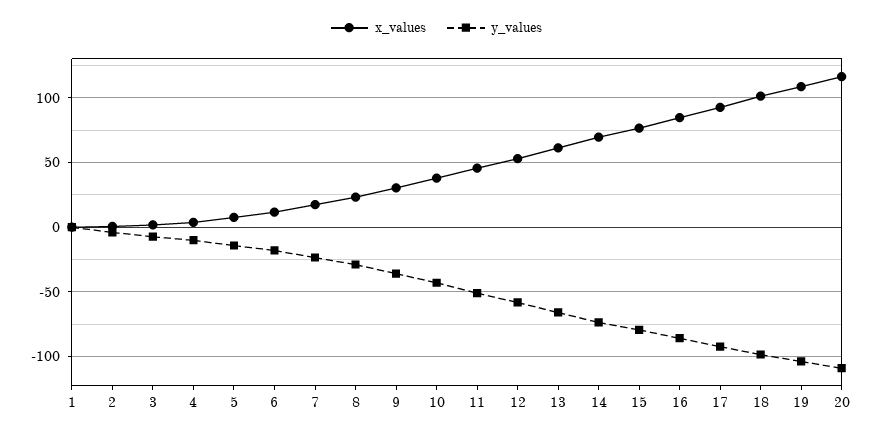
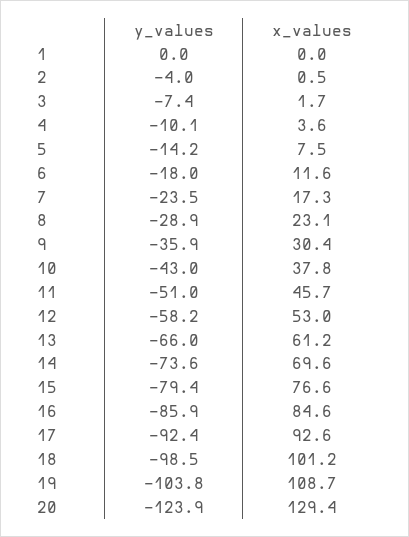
x_values, 20: 115 -> 129.4
y_values, 20: -110 -> -123.9

